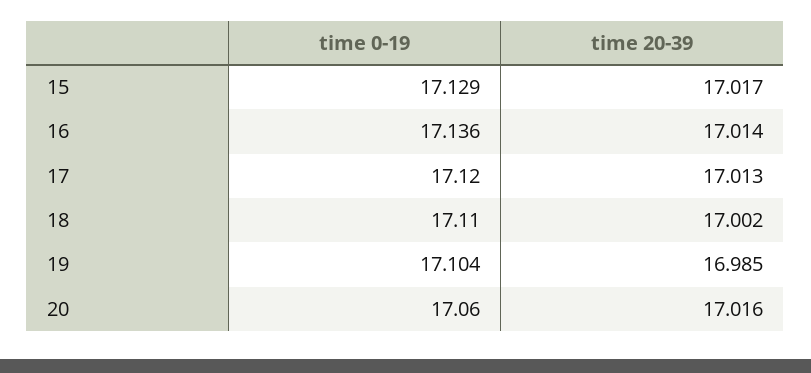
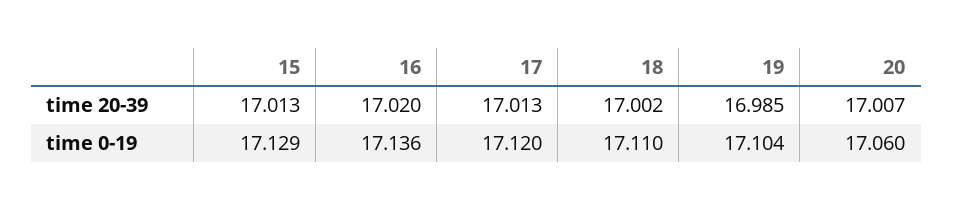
time 20-39, 15: 17.017 -> 17.013
time 20-39, 16: 17.014 -> 17.02
time 20-39, 20: 17.016 -> 17.007

